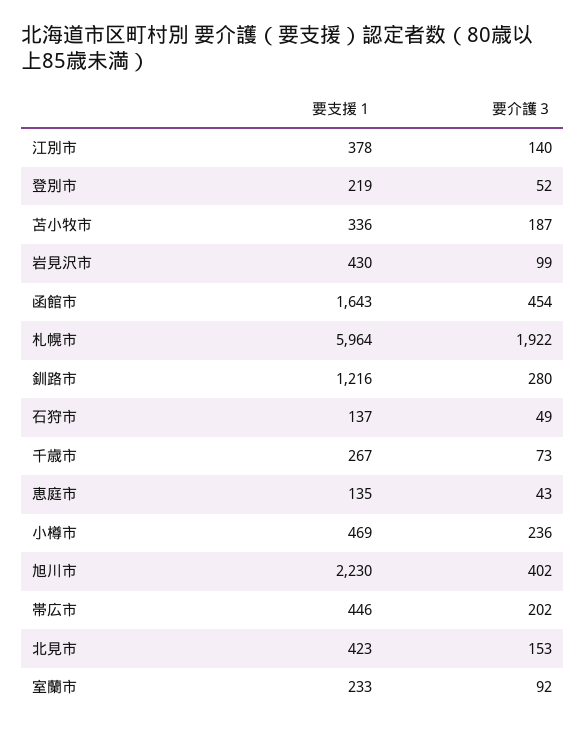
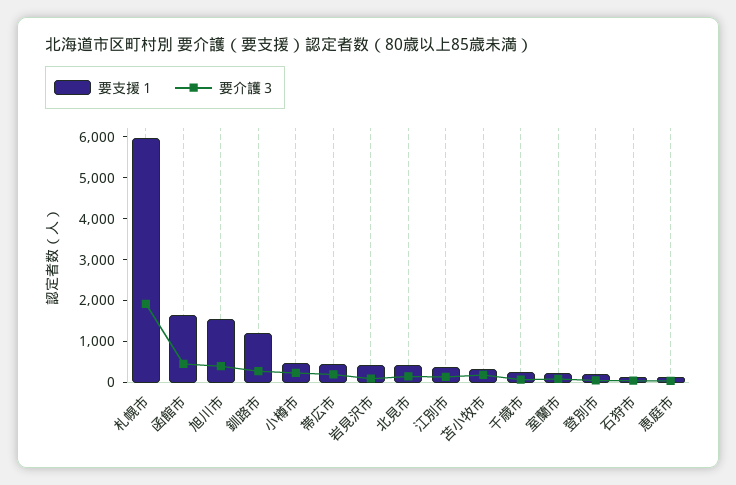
要支援１, 旭川市: 2230 -> 1600

